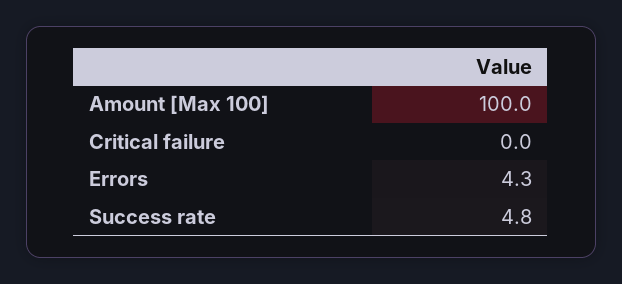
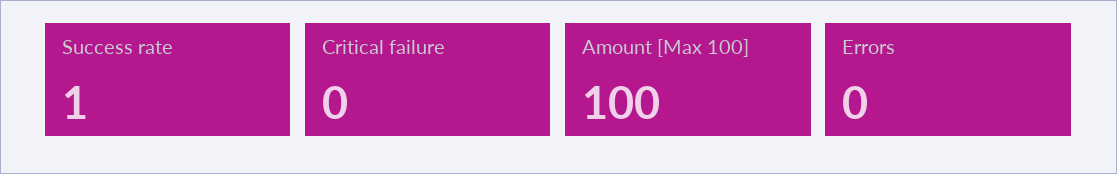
Errors: 4.3 -> 0
Success rate: 4.8 -> 1

